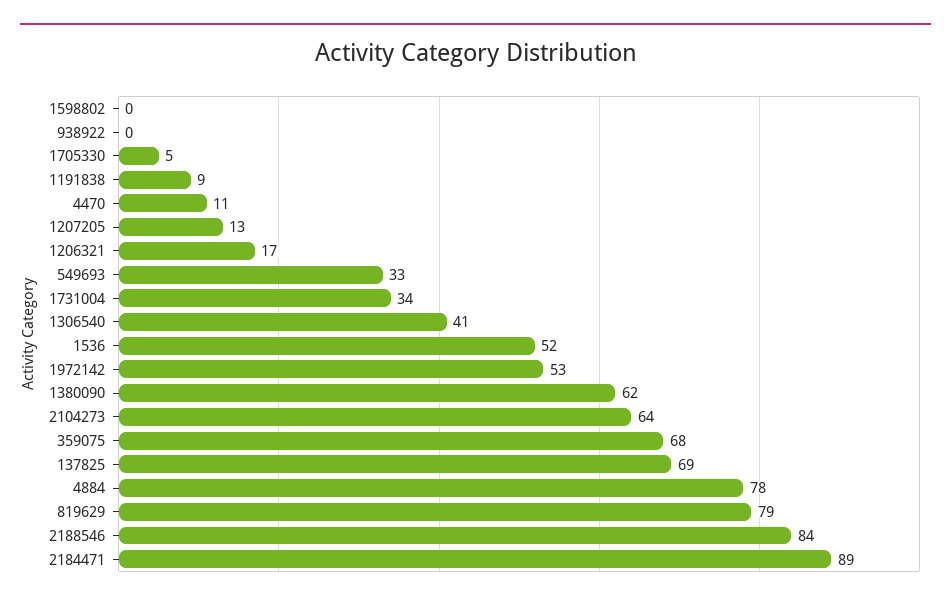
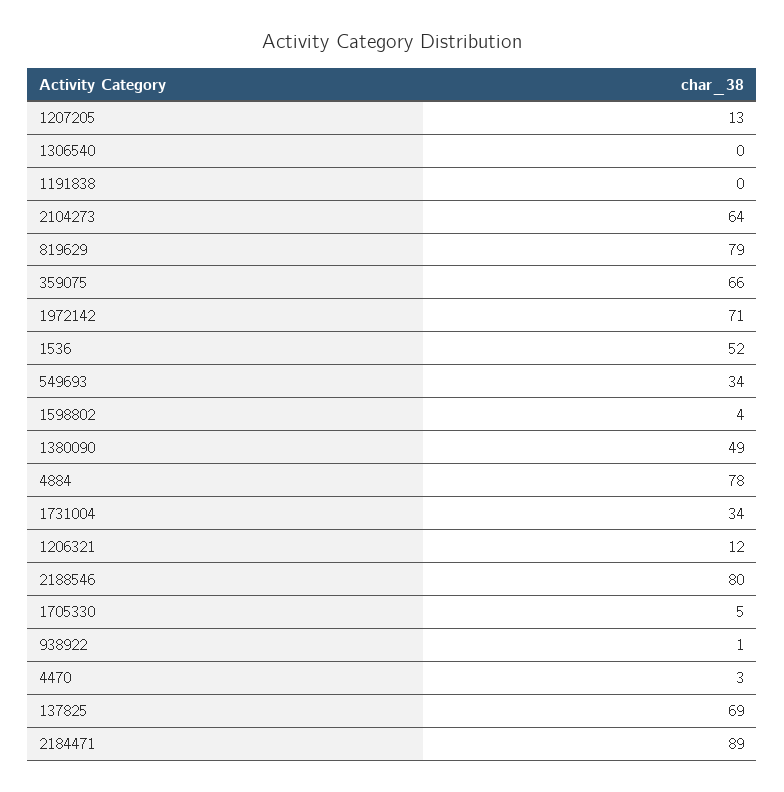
1598802: 0 -> 4
938922: 0 -> 1
1191838: 9 -> 0
4470: 11 -> 3
1206321: 17 -> 12
549693: 33 -> 34
1306540: 41 -> 0
1972142: 53 -> 71
1380090: 62 -> 49
359075: 68 -> 66
2188546: 84 -> 80

